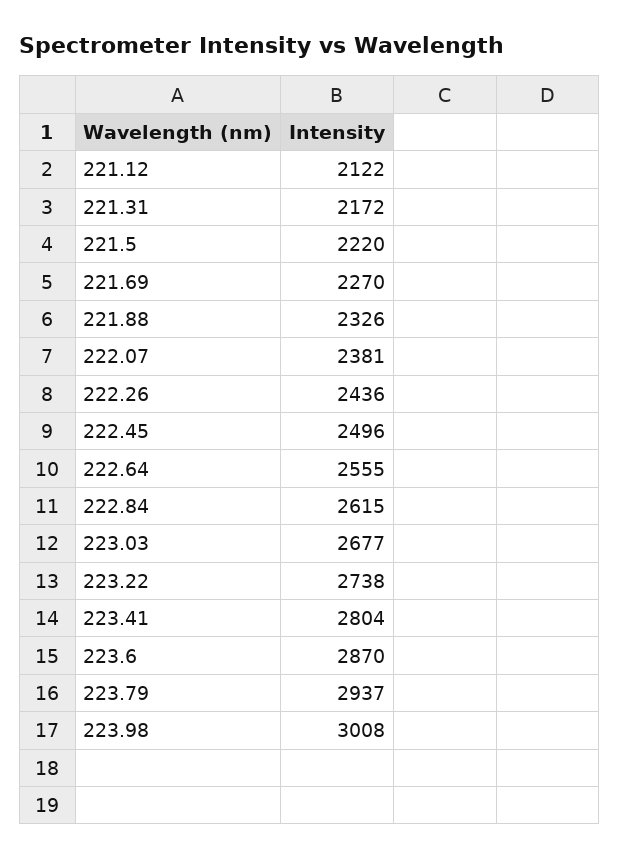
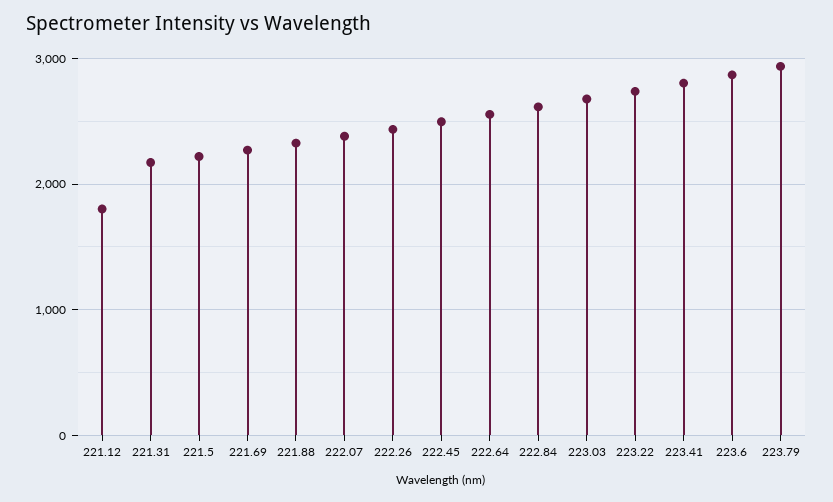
221.12: 2122 -> 1800
223.98: 3008 -> none

